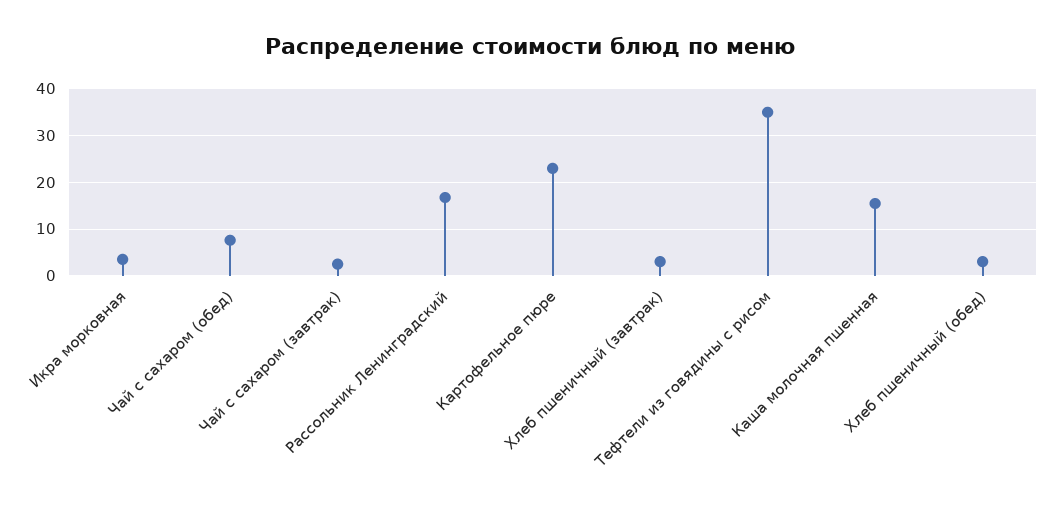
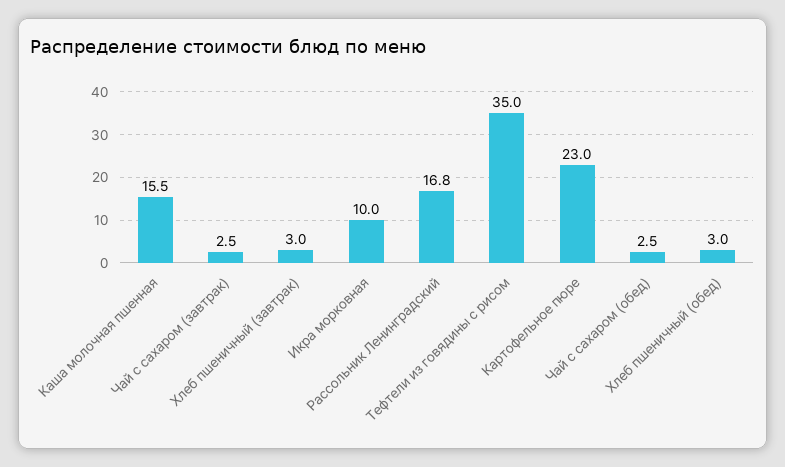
Икра морковная: 4 -> 10
Чай с сахаром (обед): 8 -> 2.5

